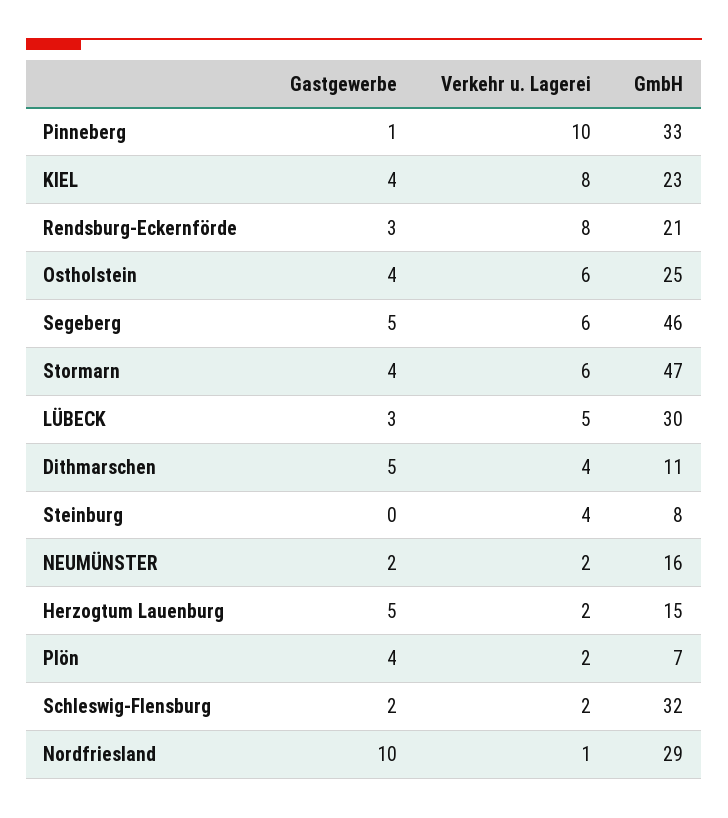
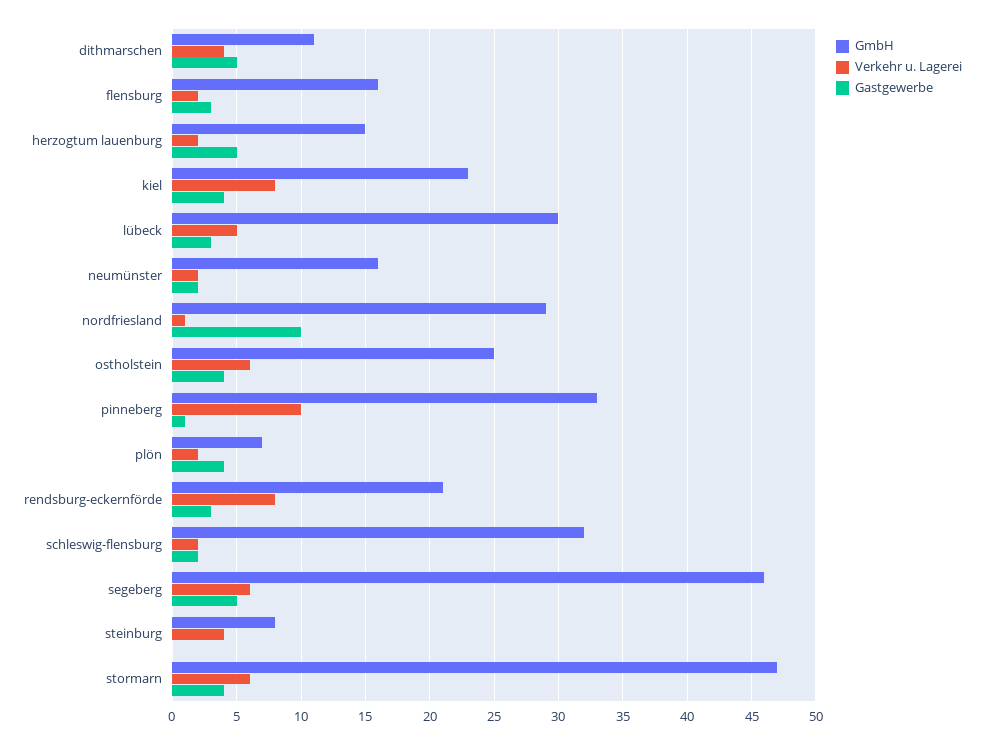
GmbH, flensburg: none -> 16
Verkehr u. Lagerei, flensburg: none -> 2
Gastgewerbe, flensburg: none -> 3

